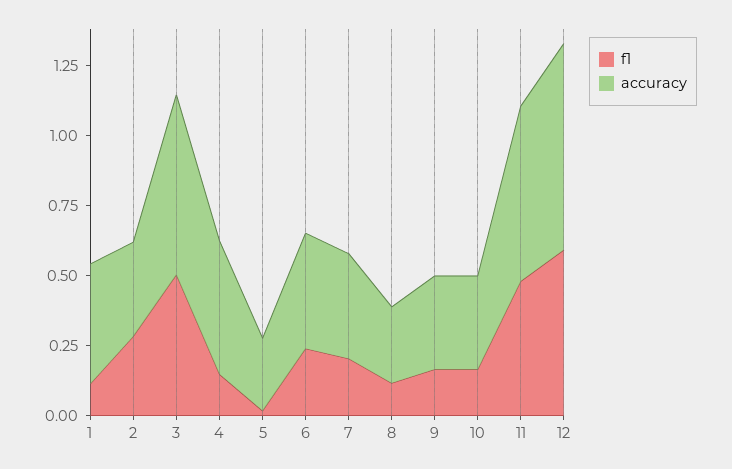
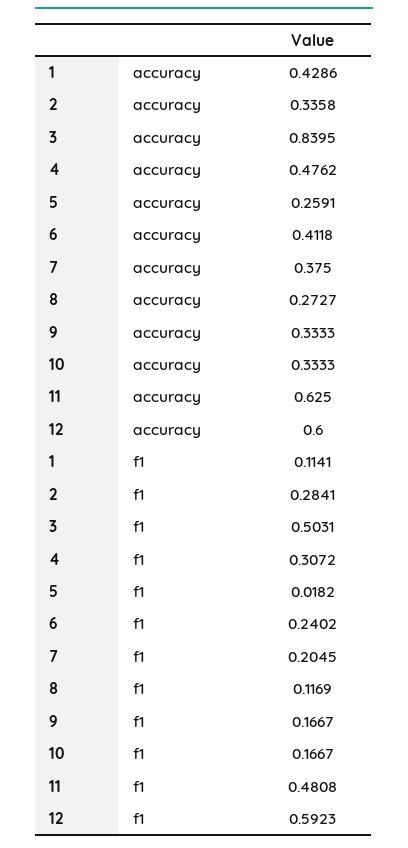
accuracy, 3: 0.65 -> 0.8395
f1, 4: 0.15 -> 0.3072
accuracy, 12: 0.75 -> 0.6

